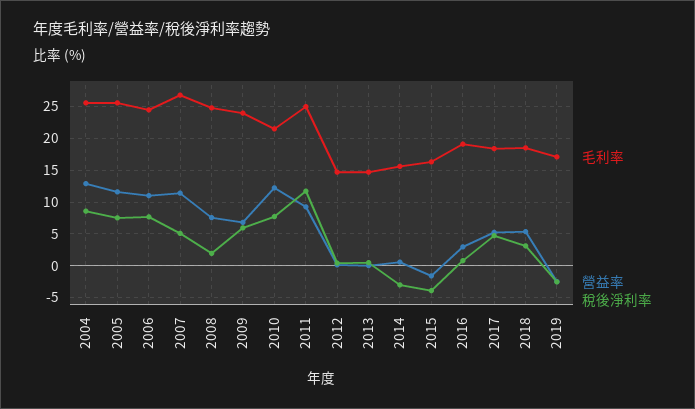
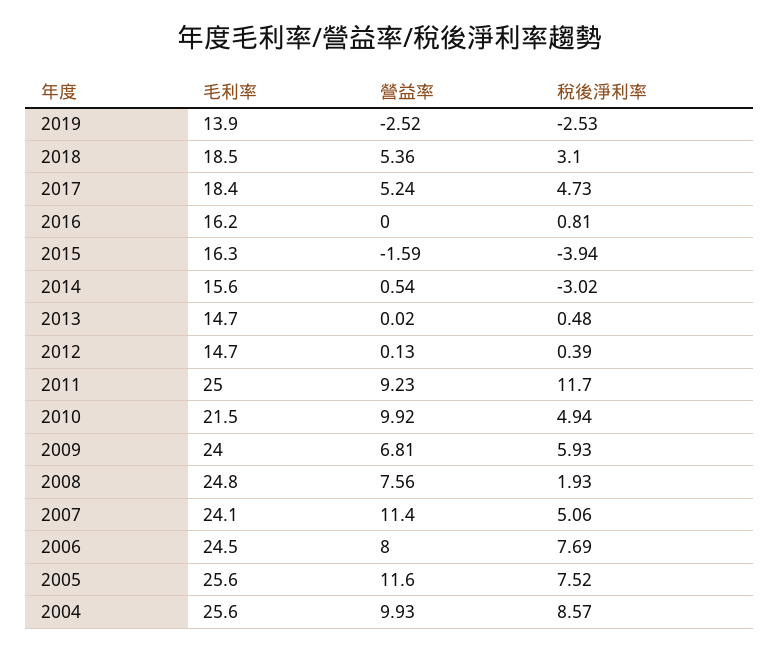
營益率, 2004: 13 -> 9.93
營益率, 2006: 11 -> 8
毛利率, 2007: 27 -> 24.1
營益率, 2010: 12 -> 9.92
稅後淨利率, 2010: 8 -> 4.94
毛利率, 2016: 19 -> 16.2
營益率, 2016: 3 -> 0
毛利率, 2019: 17 -> 13.9

